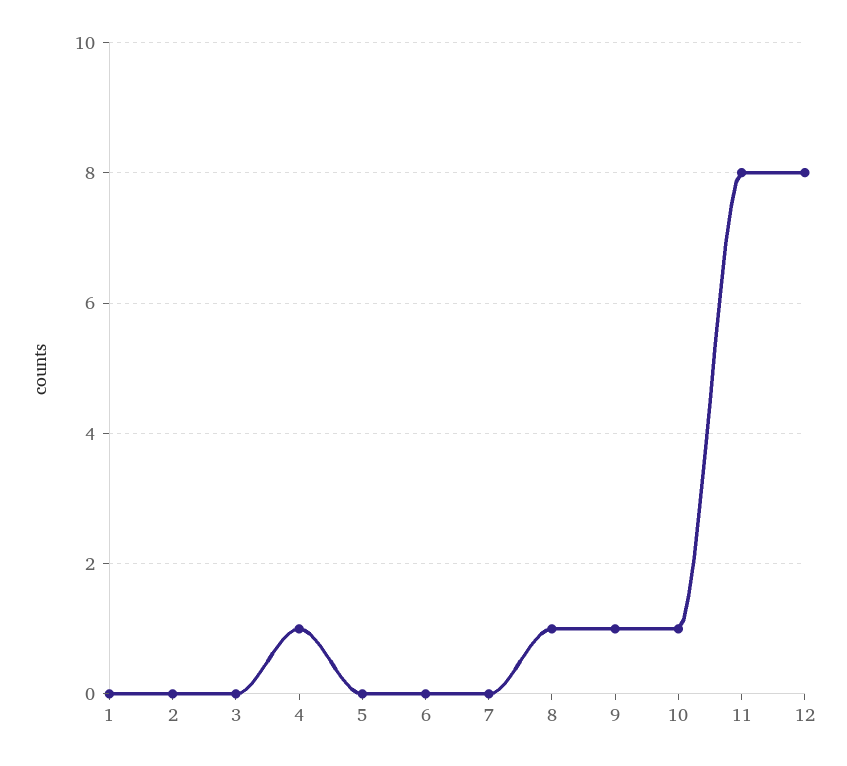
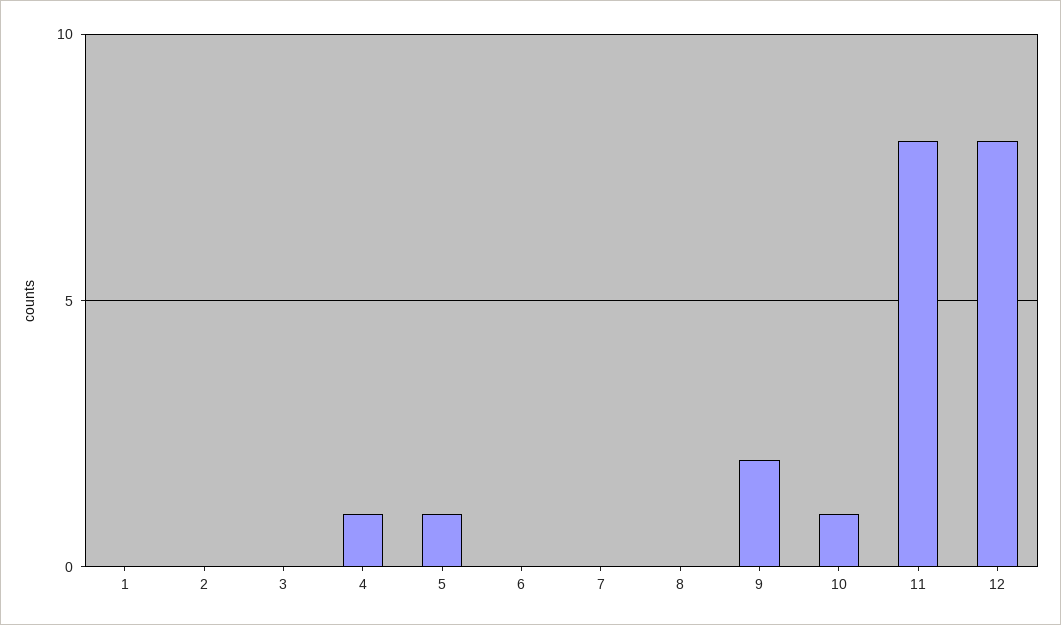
5: 0 -> 1
8: 1 -> 0
9: 1 -> 2

